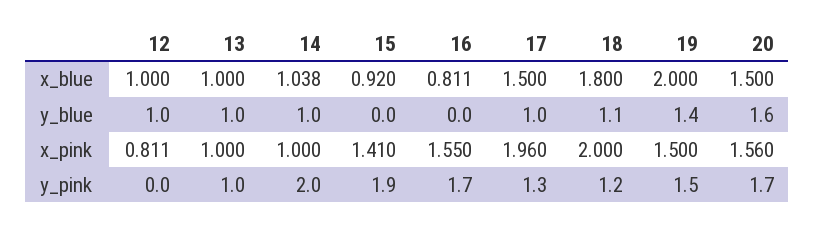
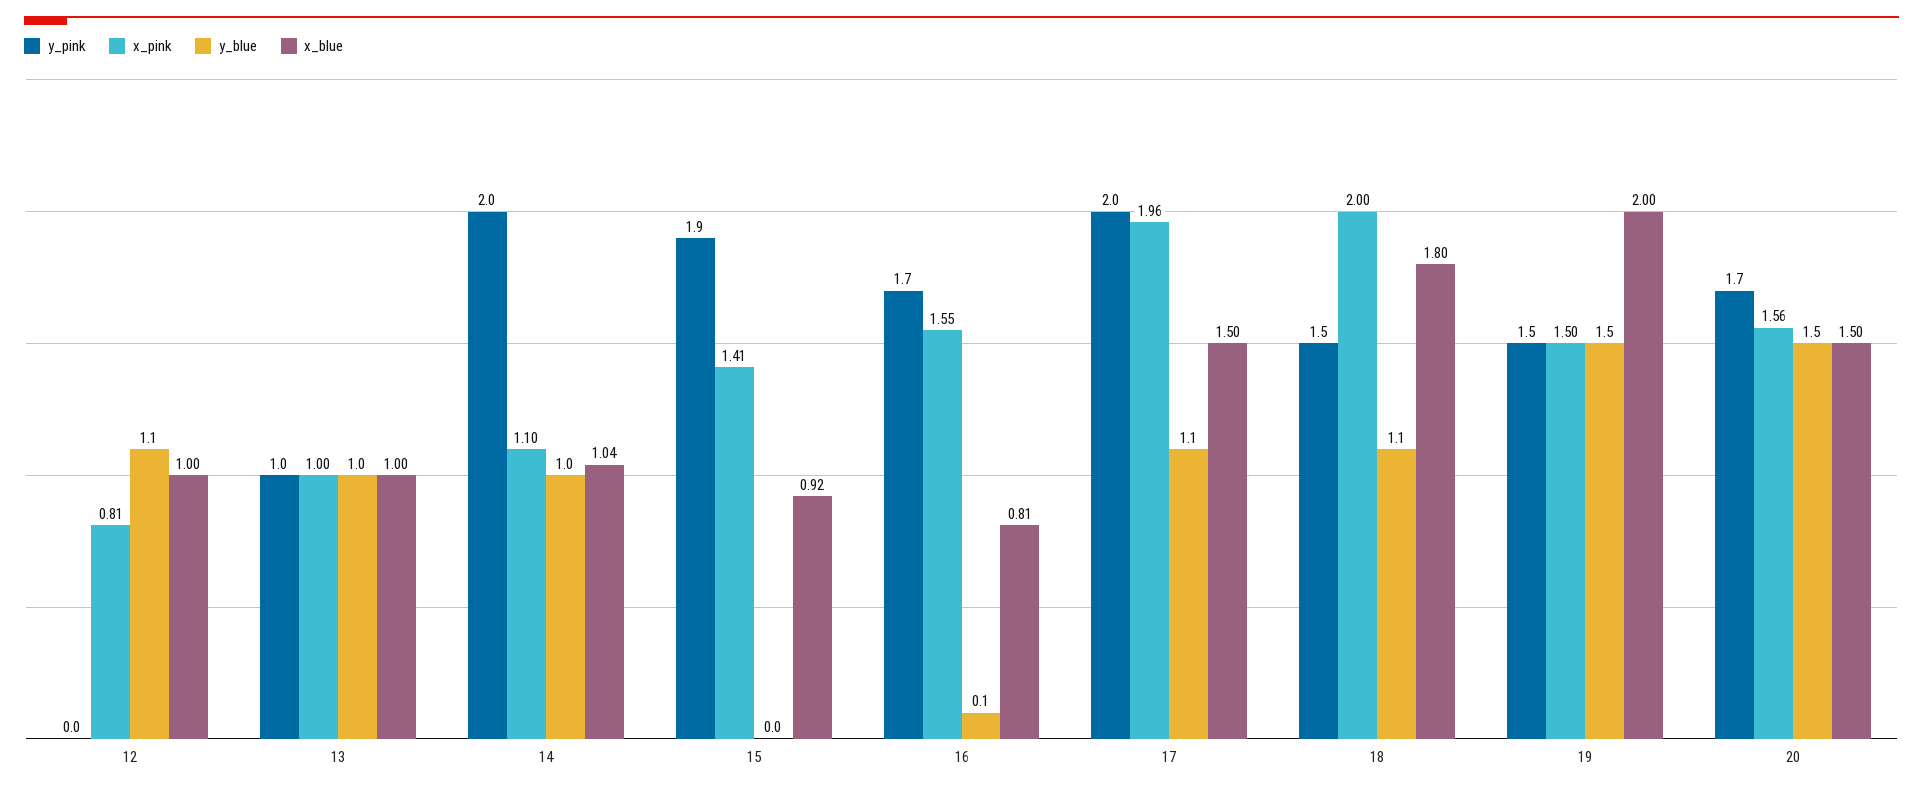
y_blue, 12: 1 -> 1.1
y_blue, 16: 0 -> 0.1
y_blue, 17: 1 -> 1.1
y_blue, 19: 1.4 -> 1.5
y_blue, 20: 1.6 -> 1.5
x_pink, 14: 1 -> 1.1
y_pink, 17: 1.3 -> 2
y_pink, 18: 1.2 -> 1.5

